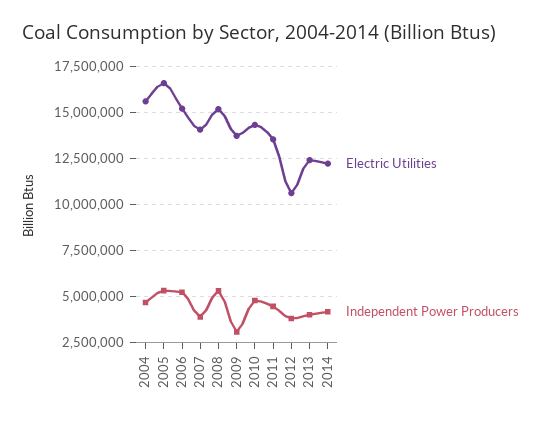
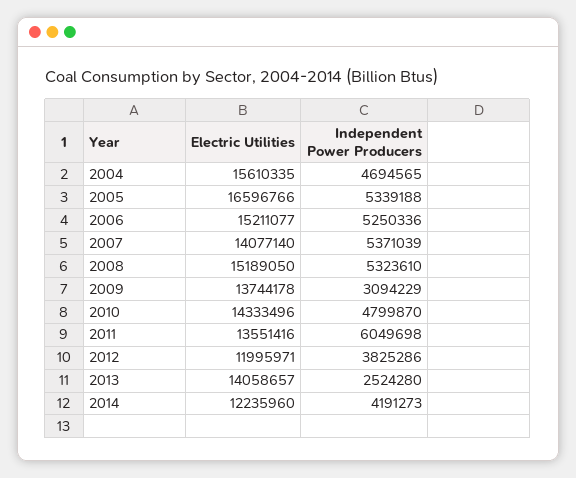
Independent Power Producers, 2007: 4000000 -> 5371039
Independent Power Producers, 2011: 4500000 -> 6049698
Electric Utilities, 2012: 10500000 -> 11995971
Electric Utilities, 2013: 12500000 -> 14058657
Independent Power Producers, 2013: 4000000 -> 2524280

